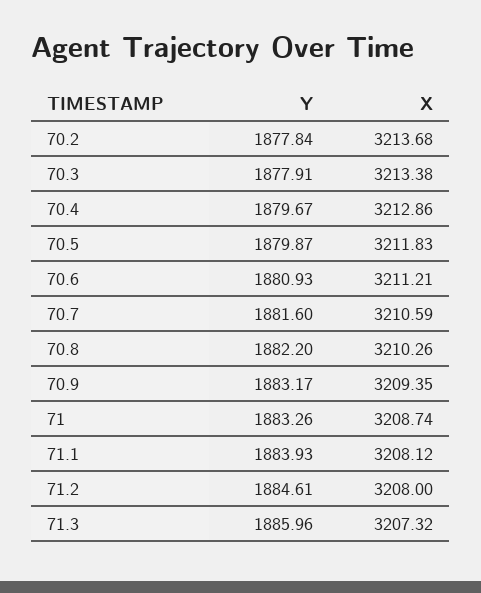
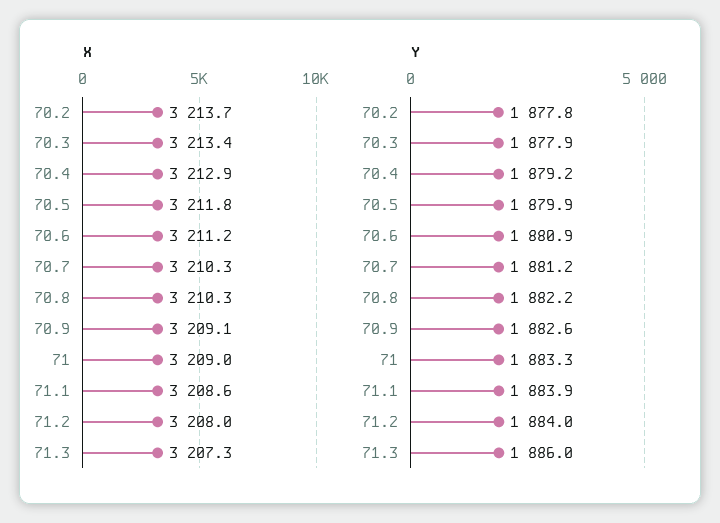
Y, 70.4: 1879.67 -> 1879.2
Y, 70.7: 1881.6 -> 1881.2
X, 70.7: 3210.59 -> 3210.3
Y, 70.9: 1883.17 -> 1882.6
X, 70.9: 3209.35 -> 3209.1
X, 71: 3208.74 -> 3209
X, 71.1: 3208.12 -> 3208.6
Y, 71.2: 1884.61 -> 1884

